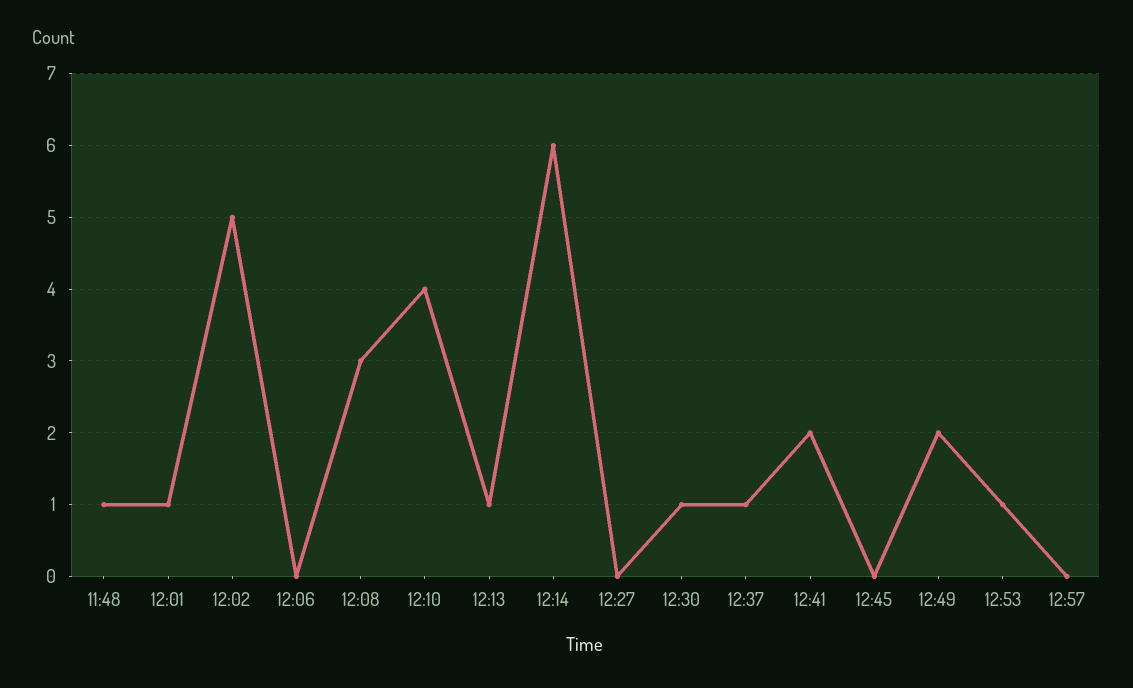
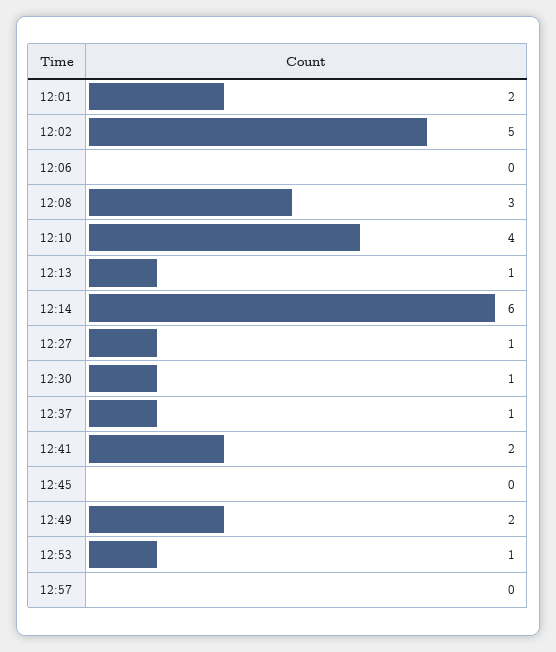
11:48: 1 -> none
12:01: 1 -> 2
12:27: 0 -> 1

